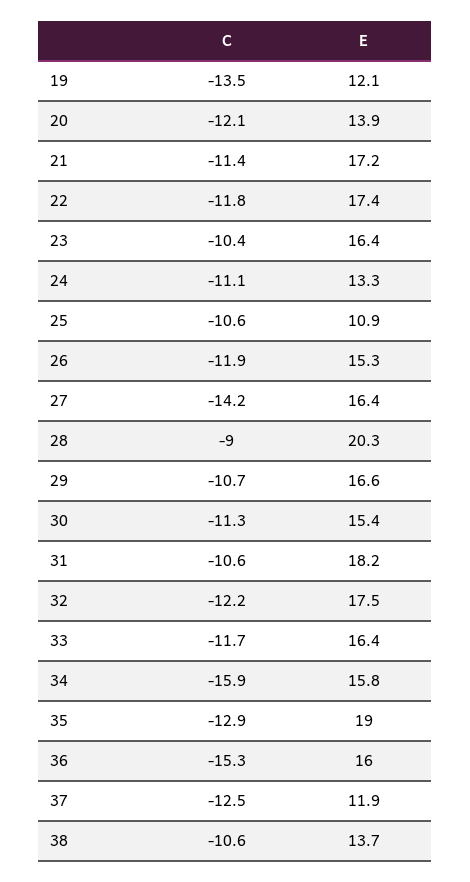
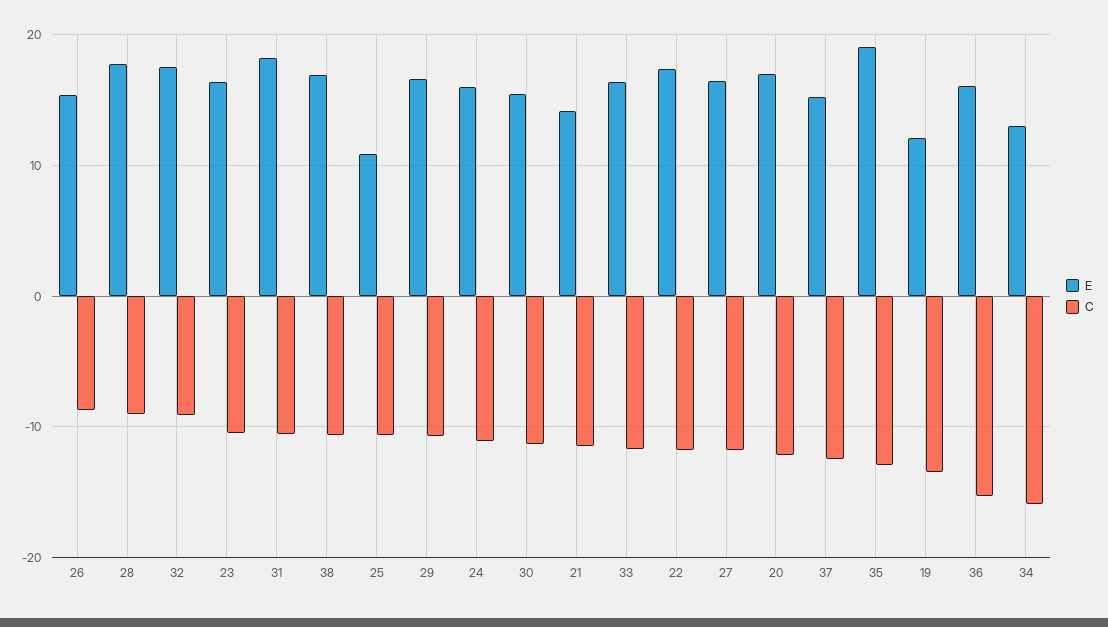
E, 20: 13.9 -> 17
E, 21: 17.2 -> 14
E, 24: 13.3 -> 16
C, 26: -11.9 -> -9
C, 27: -14.2 -> -12
E, 28: 20.3 -> 18
C, 32: -12.2 -> -9
E, 34: 15.8 -> 13
E, 37: 11.9 -> 15
E, 38: 13.7 -> 17

